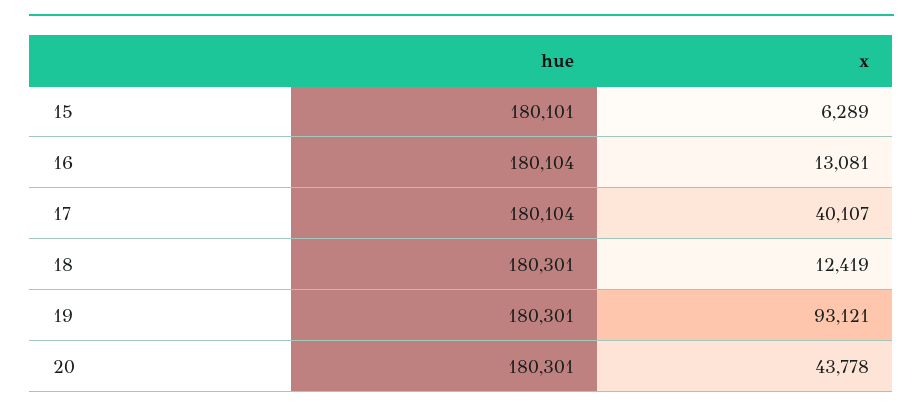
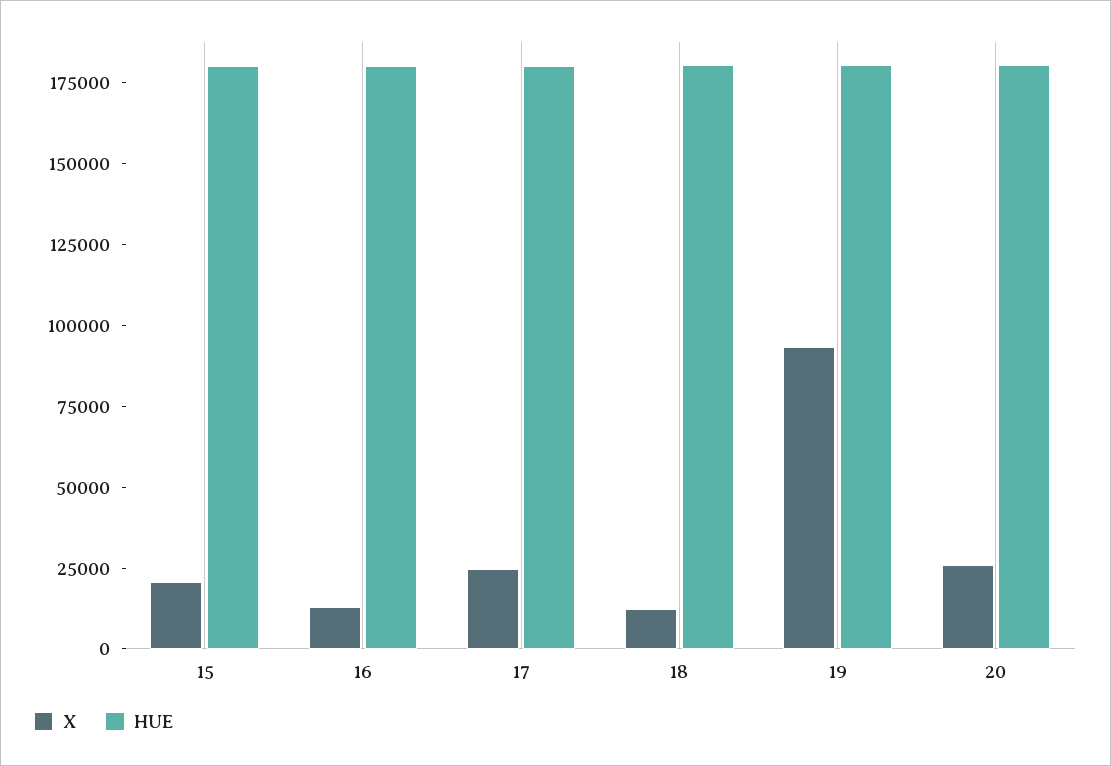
x, 15: 6289 -> 20000
x, 17: 40107 -> 25000
x, 20: 43778 -> 25000

